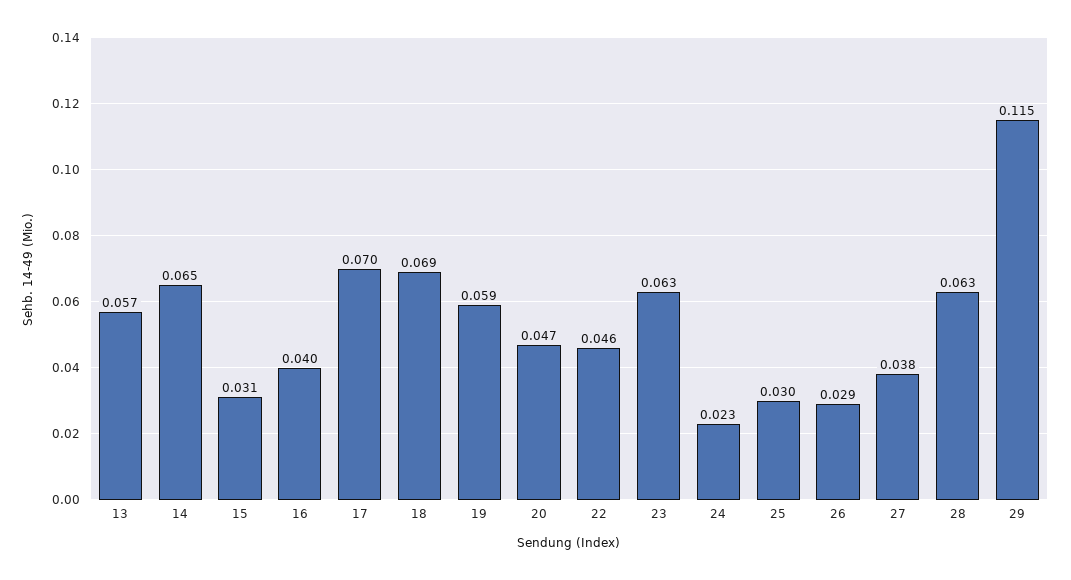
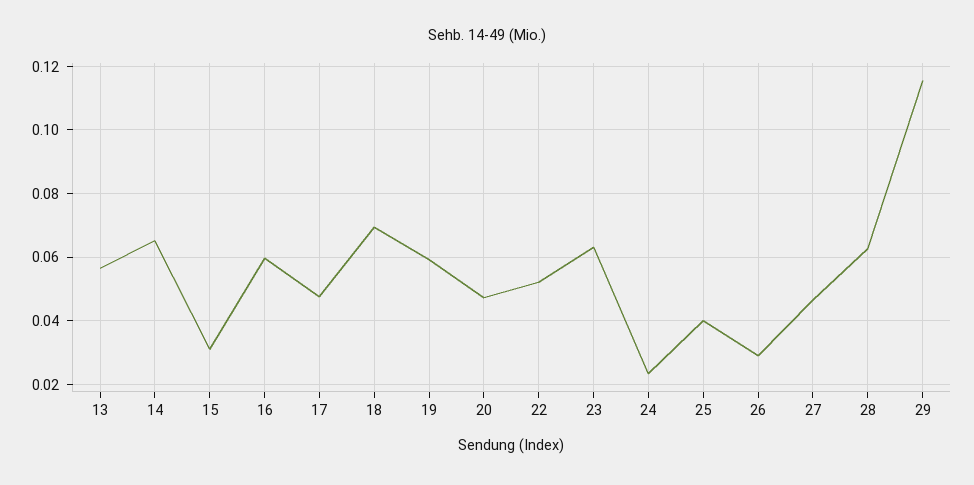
16: 0.04 -> 0.06
17: 0.07 -> 0.048
22: 0.046 -> 0.052
25: 0.03 -> 0.04
27: 0.038 -> 0.046

